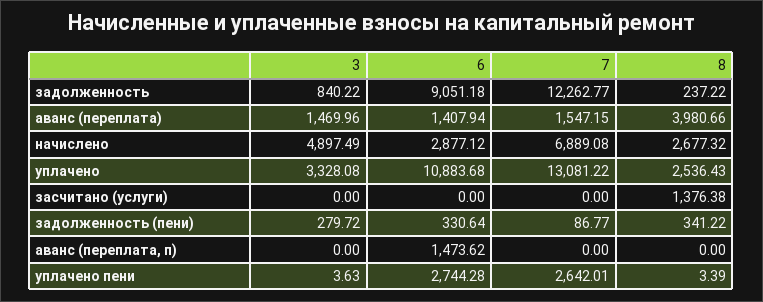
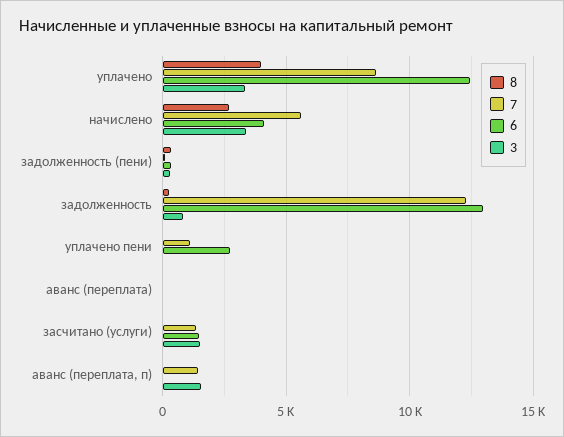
6, задолженность: 9051.18 -> 13000
3, аванс (переплата): 1469.96 -> 0
6, аванс (переплата): 1407.94 -> 0
7, аванс (переплата): 1547.15 -> 0
8, аванс (переплата): 3980.66 -> 0
3, начислено: 4897.49 -> 3500
6, начислено: 2877.12 -> 4000
7, начислено: 6889.08 -> 5500
6, уплачено: 10883.68 -> 12500
7, уплачено: 13081.22 -> 8500
8, уплачено: 2536.43 -> 4000
3, засчитано (услуги): 0 -> 1500
6, засчитано (услуги): 0 -> 1500
7, засчитано (услуги): 0 -> 1500
8, засчитано (услуги): 1376.38 -> 0
3, аванс (переплата, п): 0 -> 1500
6, аванс (переплата, п): 1473.62 -> 0
7, аванс (переплата, п): 0 -> 1500
7, уплачено пени: 2642.01 -> 1000

